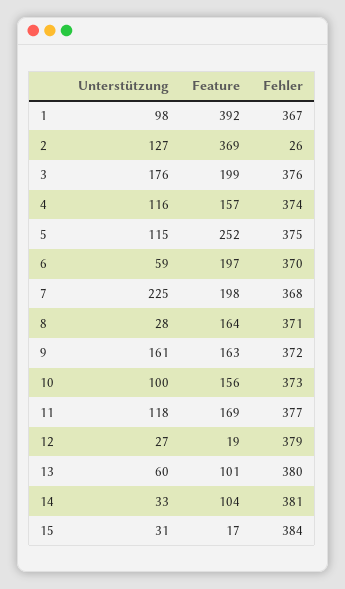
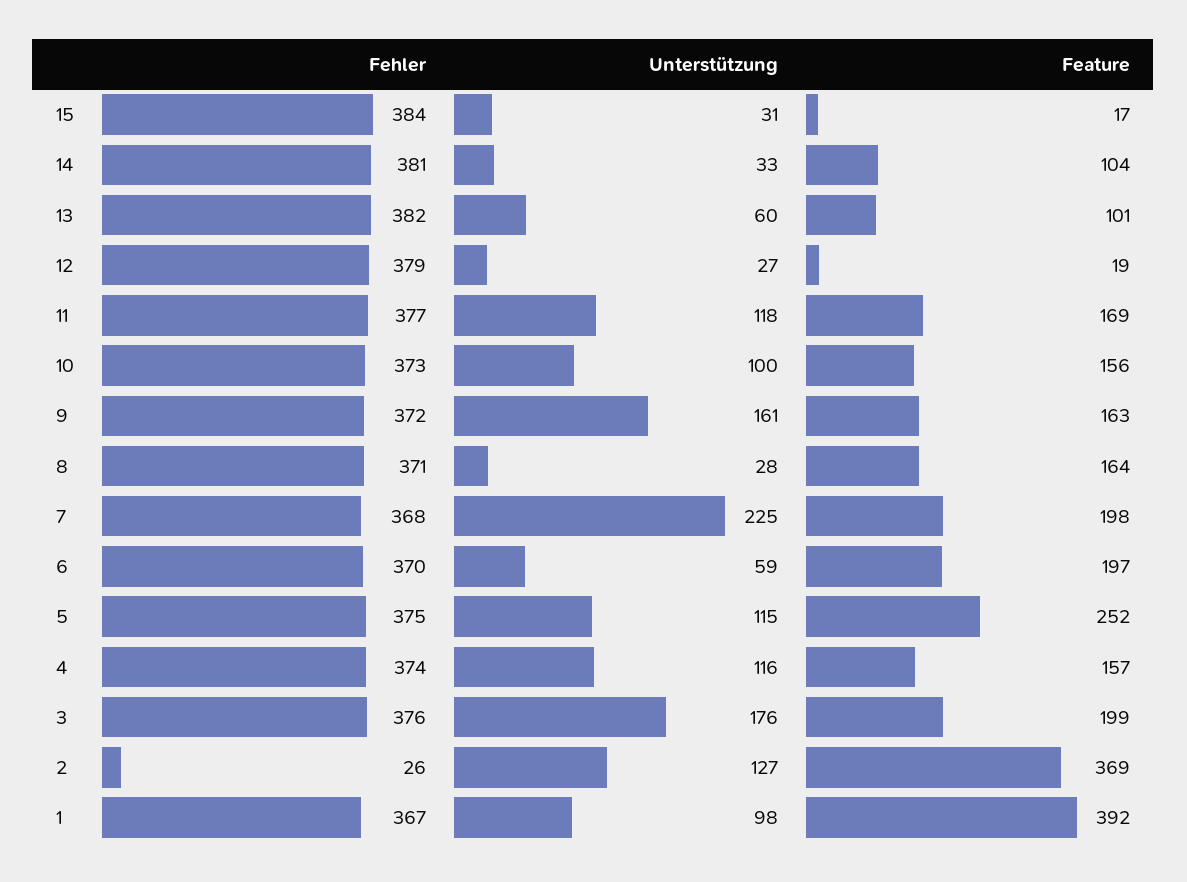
Fehler, 13: 380 -> 382

